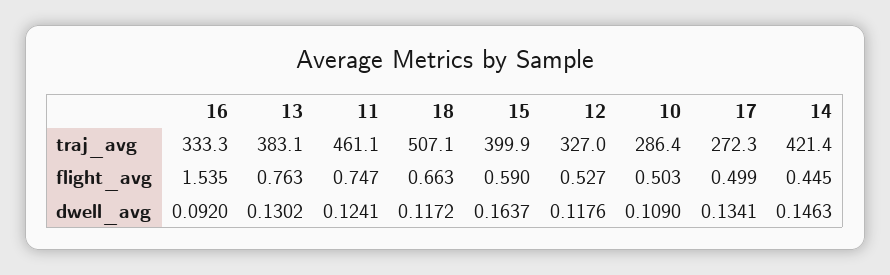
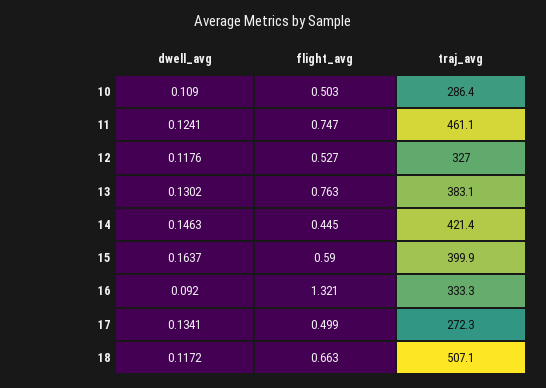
16, flight_avg: 1.535 -> 1.321

